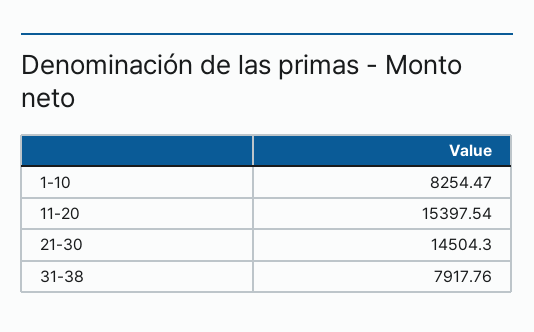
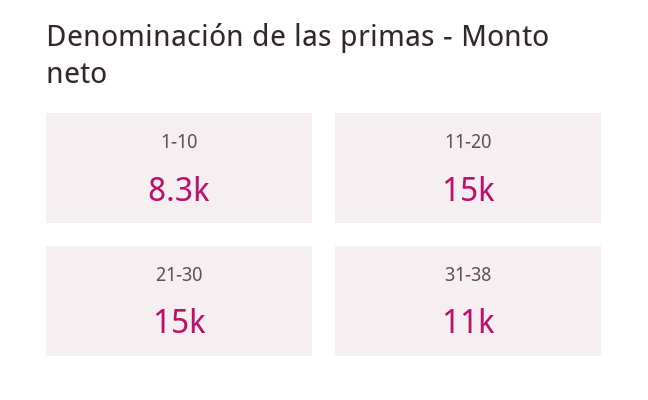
31-38: 7917.76 -> 11000

